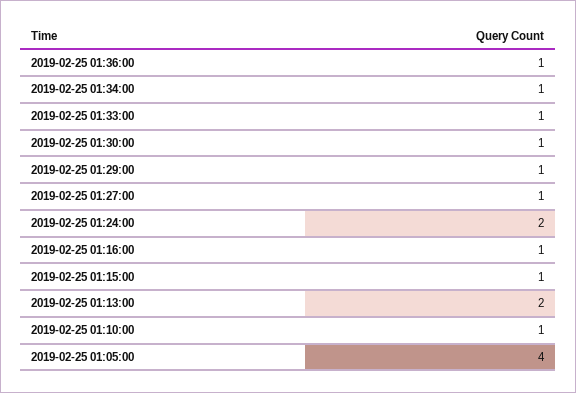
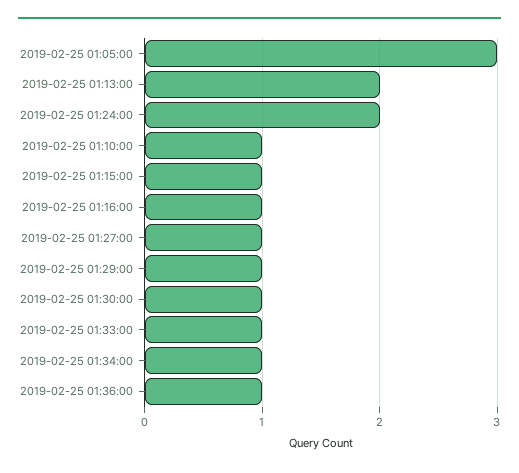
2019-02-25 01:05:00: 4 -> 3

